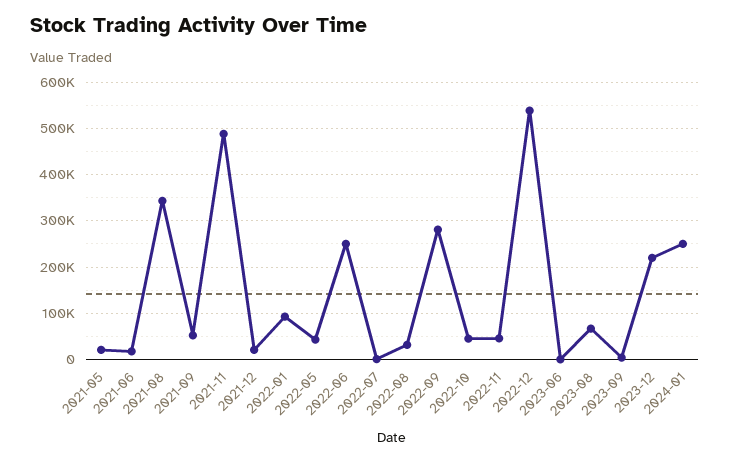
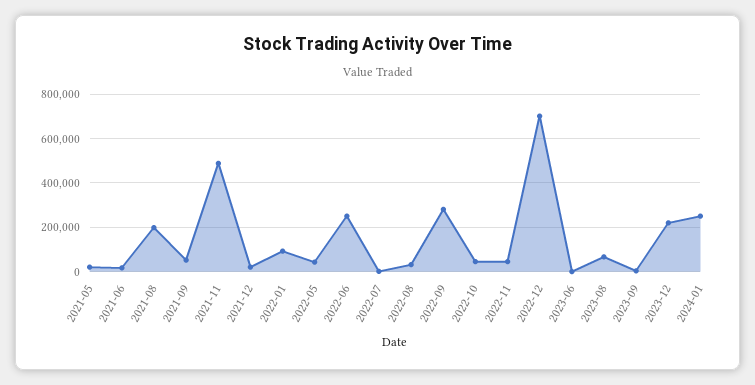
2021-08: 340000 -> 200000
2022-12: 540000 -> 700000

